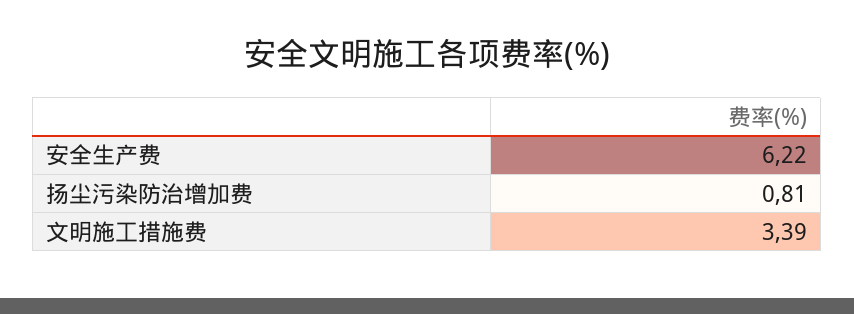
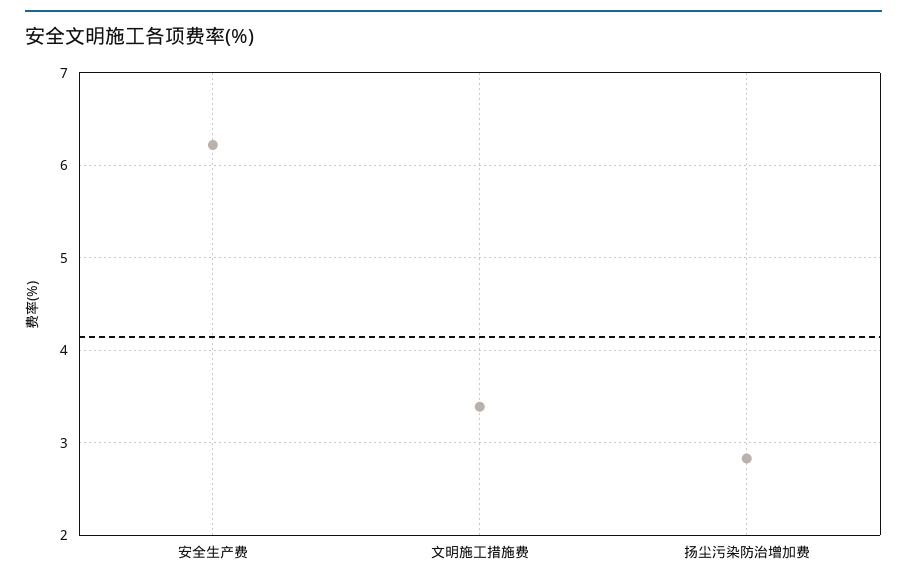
扬尘污染防治增加费: 0.81 -> 2.8

